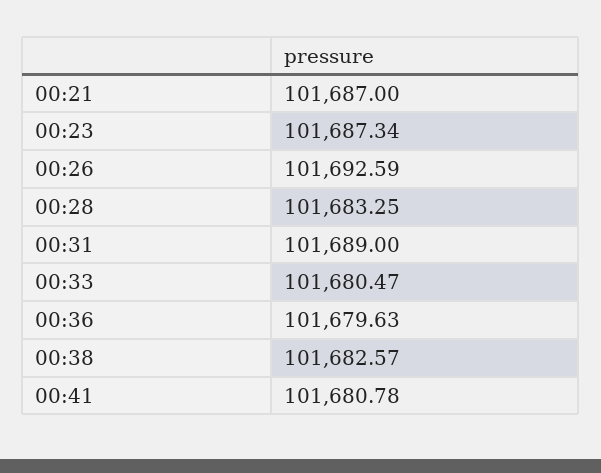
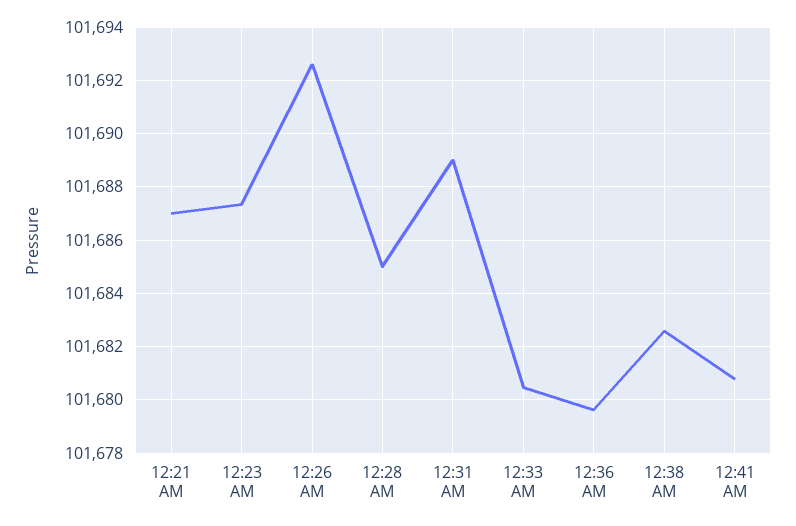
00:28: 101683.25 -> 101685

